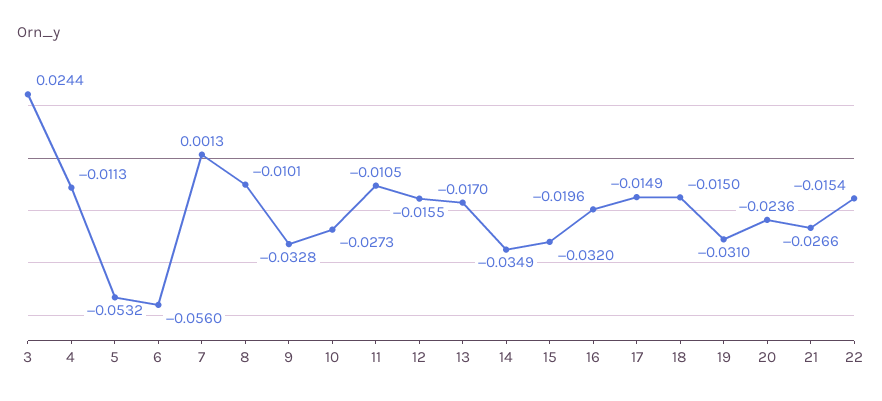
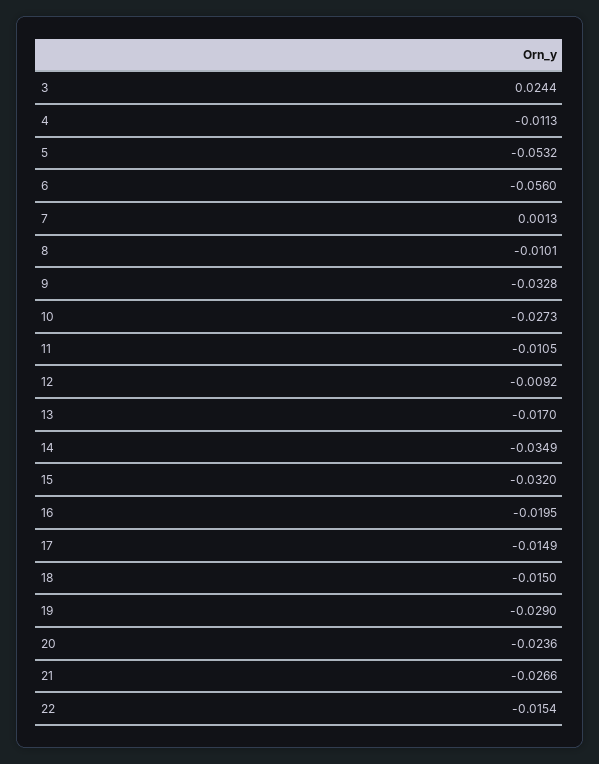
12: -0.0155 -> -0.0092
16: -0.0196 -> -0.0195
19: -0.031 -> -0.029

